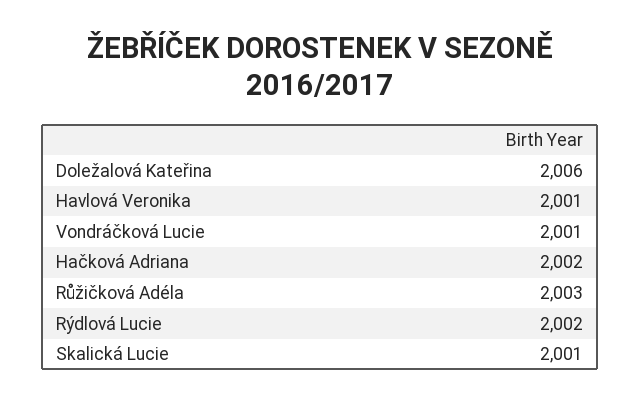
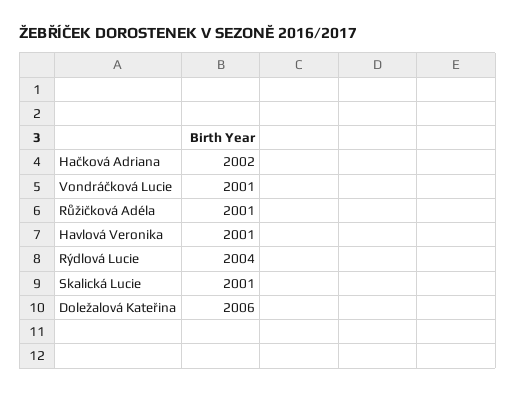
Růžičková Adéla: 2003 -> 2001
Rýdlová Lucie: 2002 -> 2004

